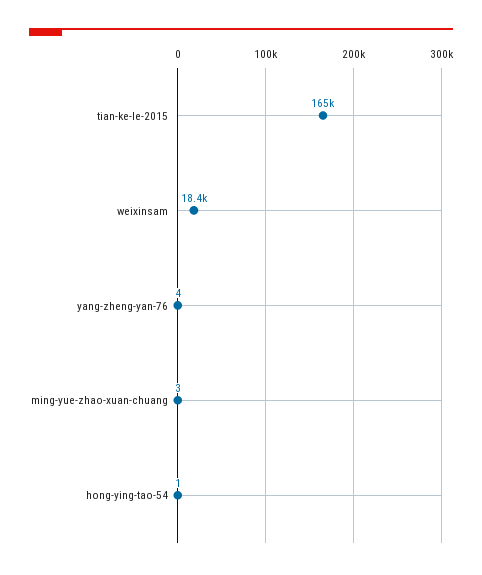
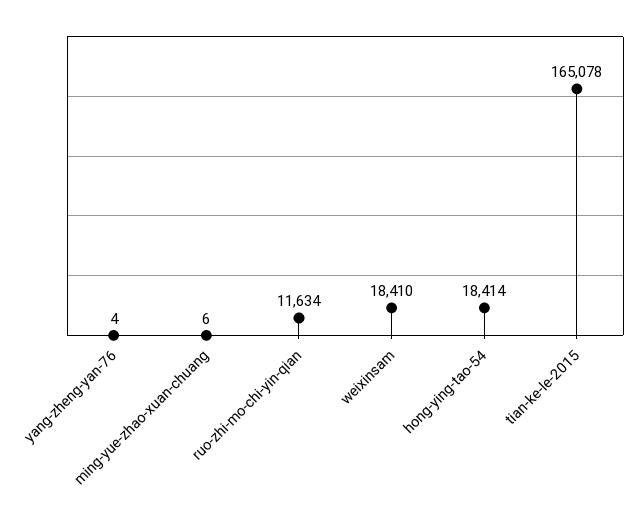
ming-yue-zhao-xuan-chuang: 3 -> 6
hong-ying-tao-54: 1 -> 18414
ruo-zhi-mo-chi-yin-qian: none -> 11634

